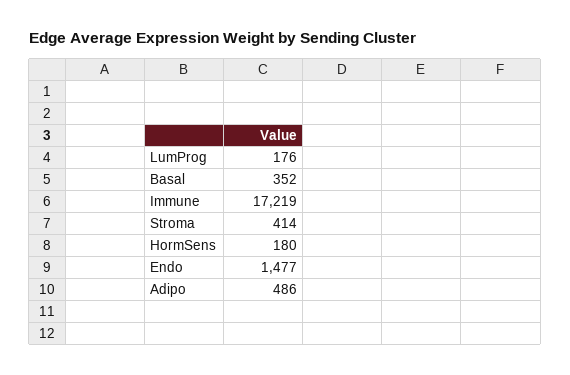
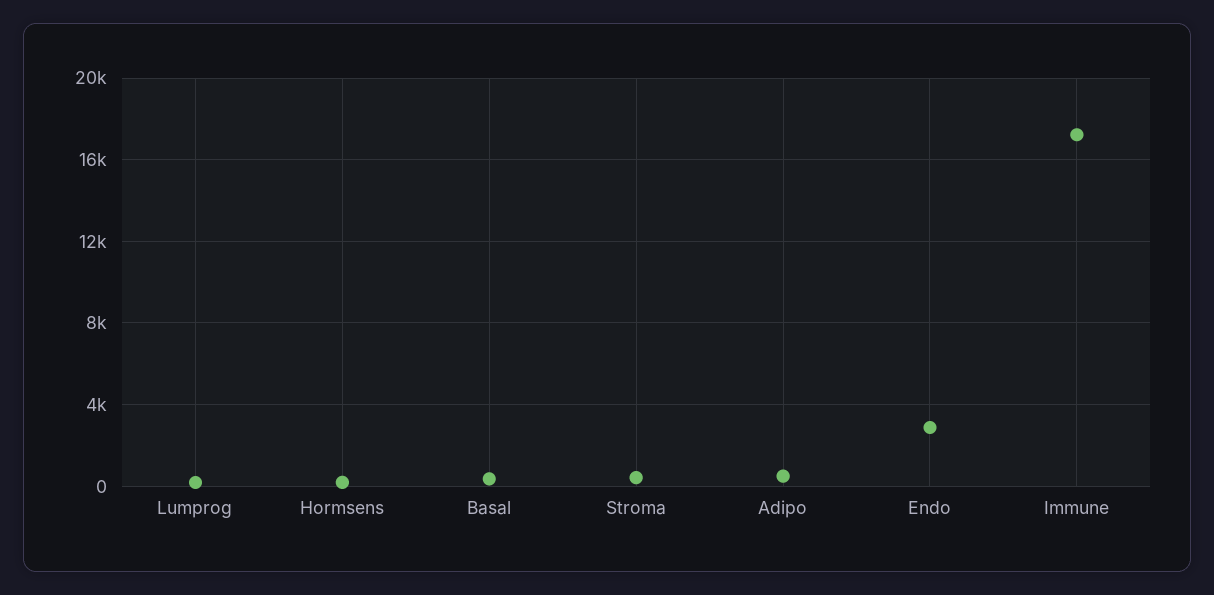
Endo: 1477 -> 3000

